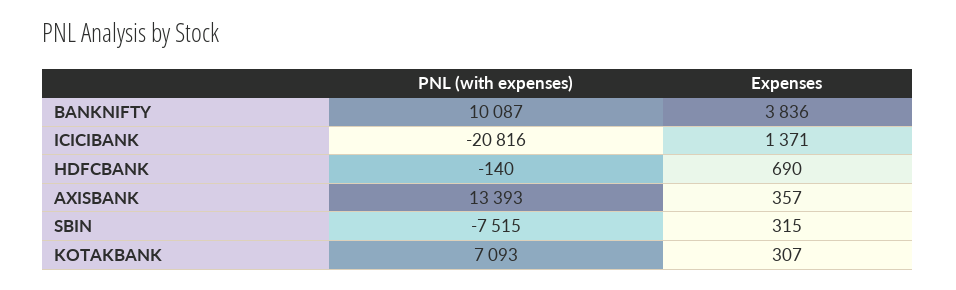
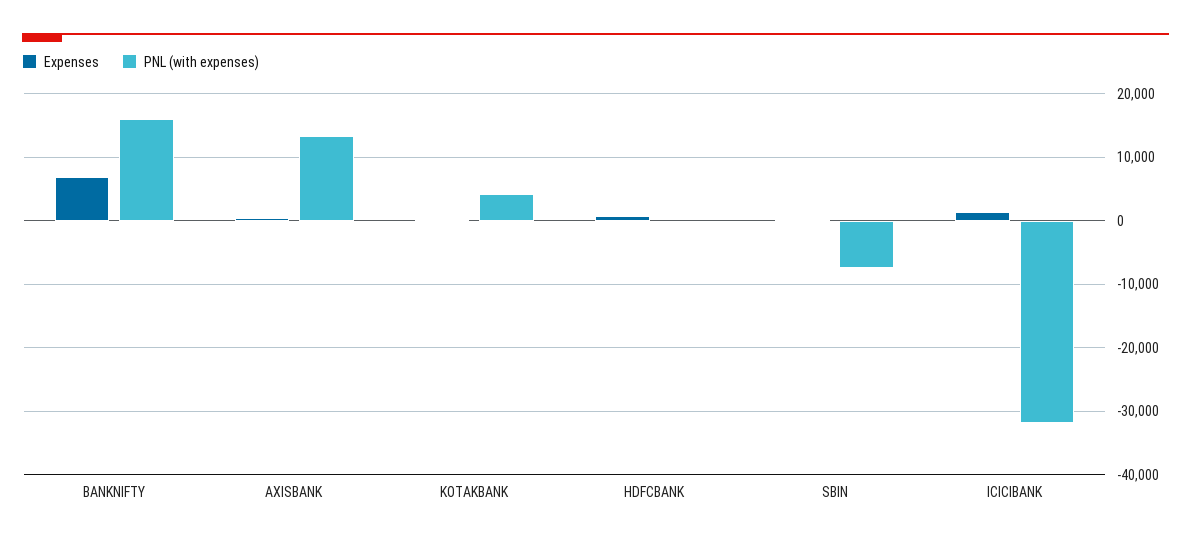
PNL (with expenses), BANKNIFTY: 10087 -> 16000
Expenses, BANKNIFTY: 3836 -> 7000
PNL (with expenses), ICICIBANK: -20816 -> -32000
PNL (with expenses), KOTAKBANK: 7093 -> 4000

